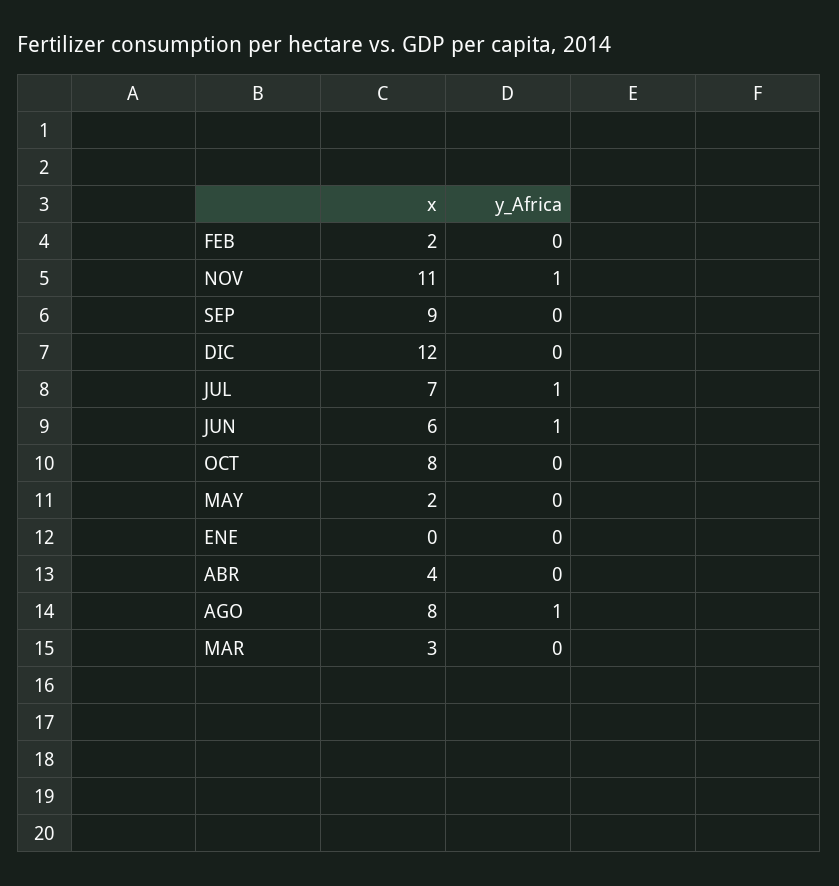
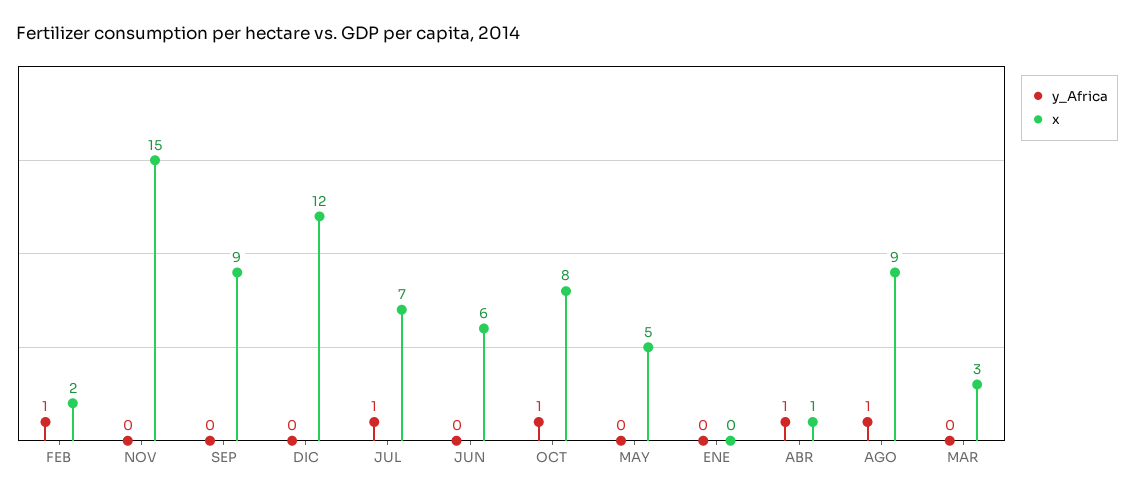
y_Africa, FEB: 0 -> 1
x, NOV: 11 -> 15
y_Africa, NOV: 1 -> 0
y_Africa, JUN: 1 -> 0
y_Africa, OCT: 0 -> 1
x, MAY: 2 -> 5
x, ABR: 4 -> 1
y_Africa, ABR: 0 -> 1
x, AGO: 8 -> 9

